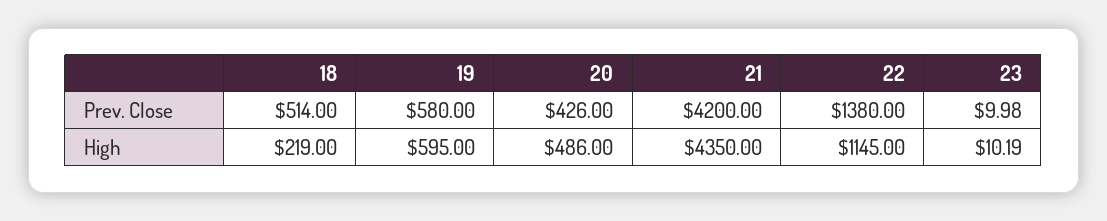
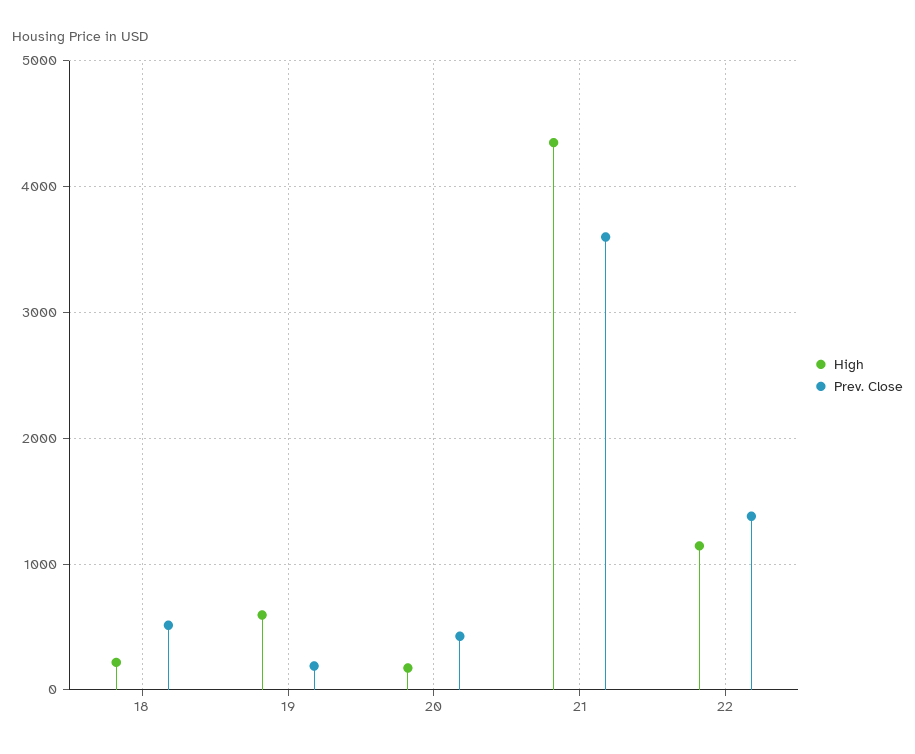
Prev. Close, 19: 580 -> 200
Prev. Close, 21: 4200 -> 3600
Prev. Close, 23: 9.98 -> none
High, 20: 486 -> 200
High, 23: 10.19 -> none

